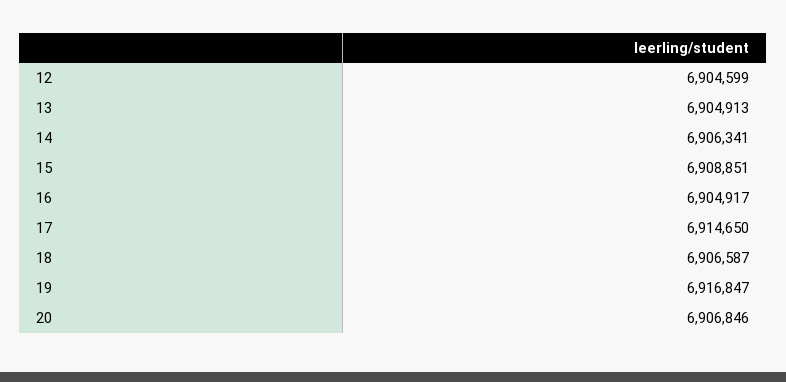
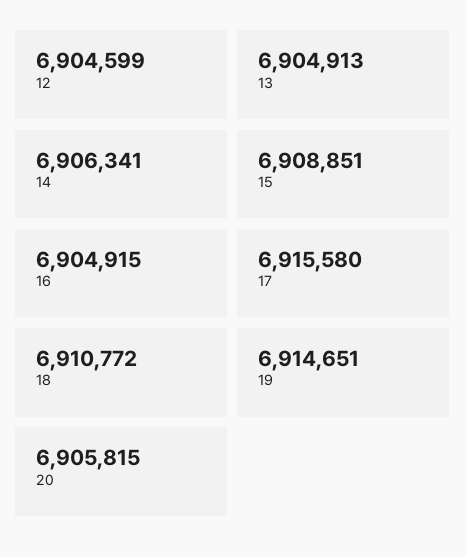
16: 6904917 -> 6904915
17: 6914650 -> 6915580
18: 6906587 -> 6910772
19: 6916847 -> 6914651
20: 6906846 -> 6905815

